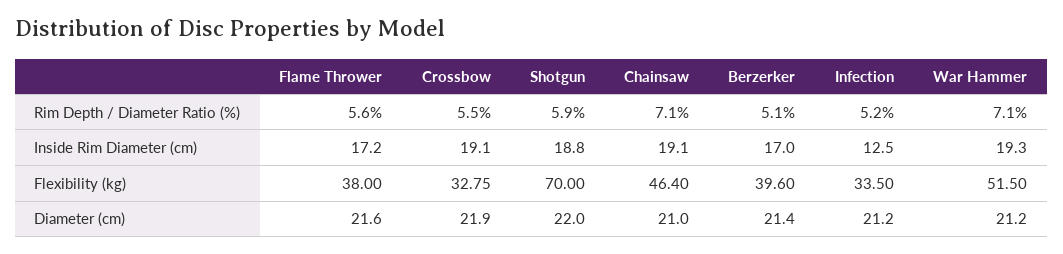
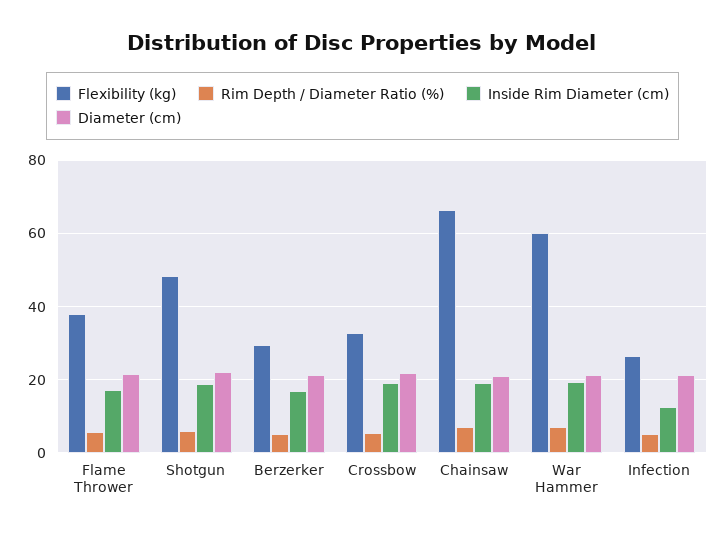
Flexibility (kg), Shotgun: 70 -> 48
Flexibility (kg), Chainsaw: 46.4 -> 66
Flexibility (kg), Berzerker: 39.6 -> 30
Flexibility (kg), Infection: 33.5 -> 26
Flexibility (kg), War Hammer: 51.5 -> 60

